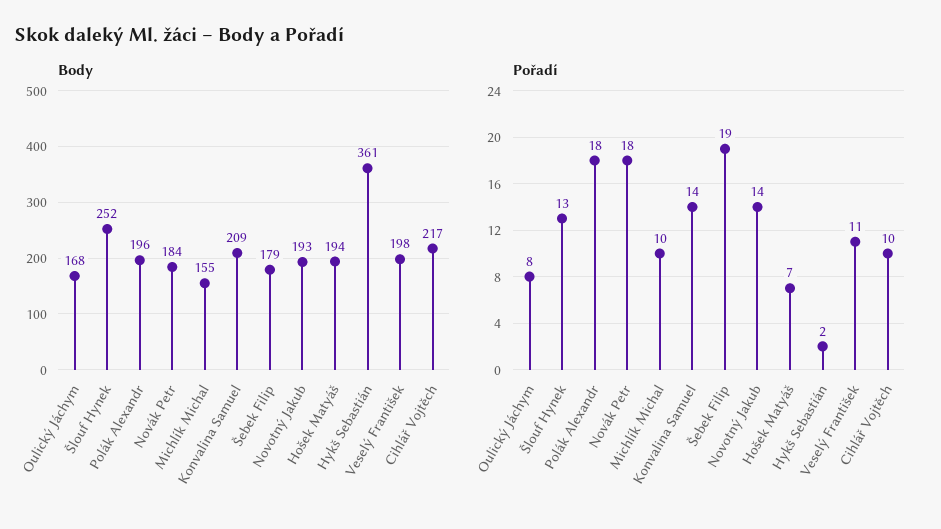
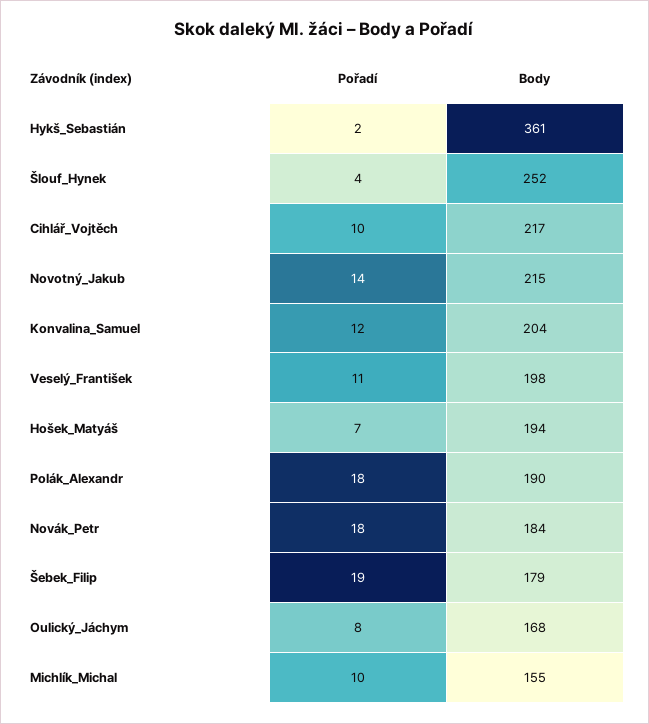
Body, Polák Alexandr: 196 -> 190
Body, Konvalina Samuel: 209 -> 204
Body, Novotný Jakub: 193 -> 215
Pořadí, Šlouf Hynek: 13 -> 4
Pořadí, Konvalina Samuel: 14 -> 12

